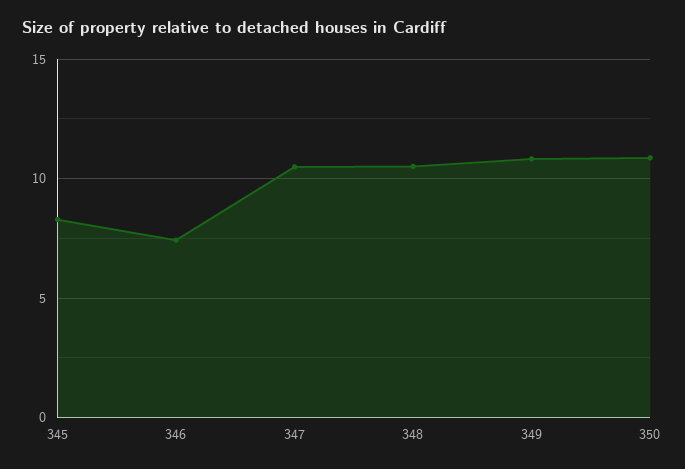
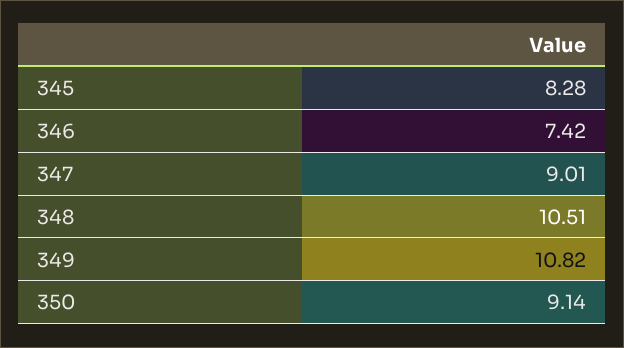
347: 10.5 -> 9.01
350: 11 -> 9.14

